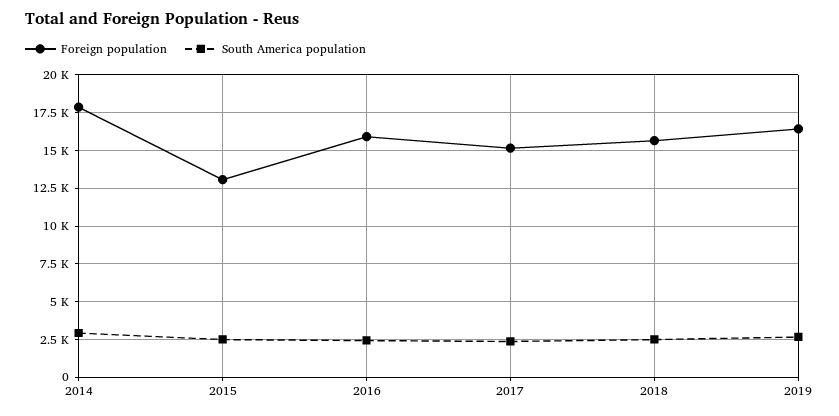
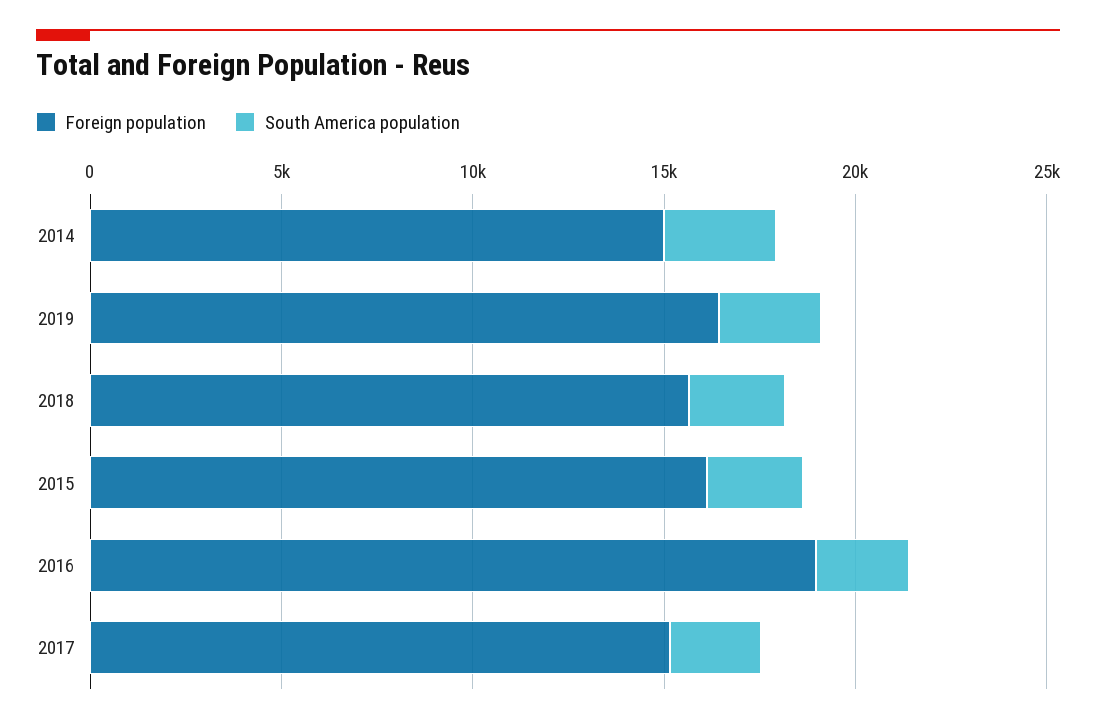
Foreign population, 2014: 18000 -> 15000
Foreign population, 2015: 13000 -> 16000
Foreign population, 2016: 16000 -> 19000

